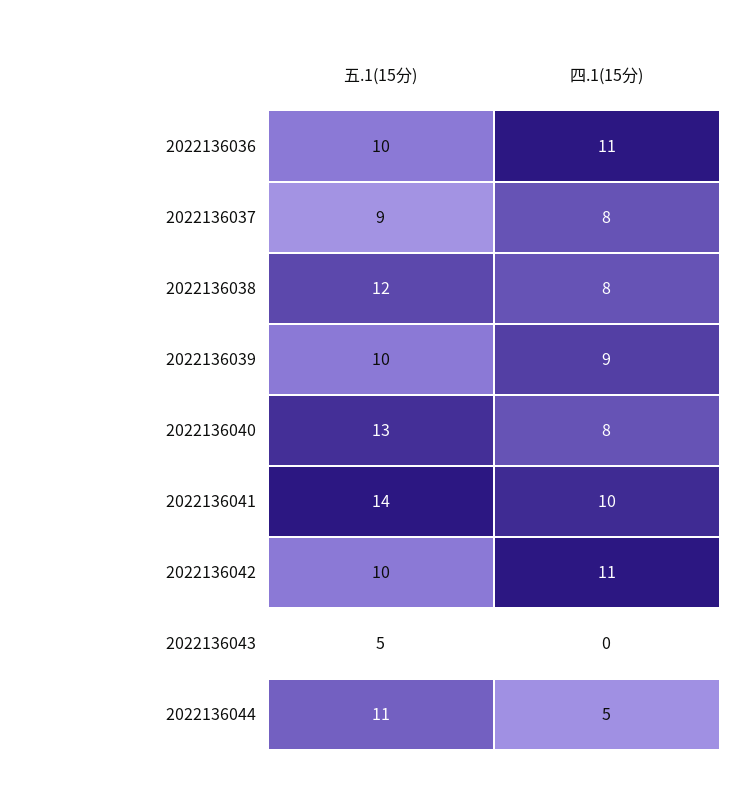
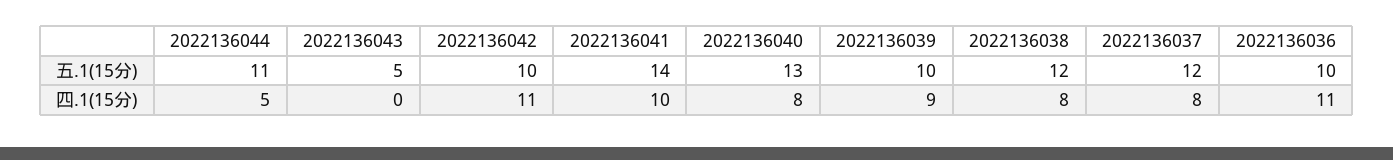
五.1(15分), 2022136037: 9 -> 12

